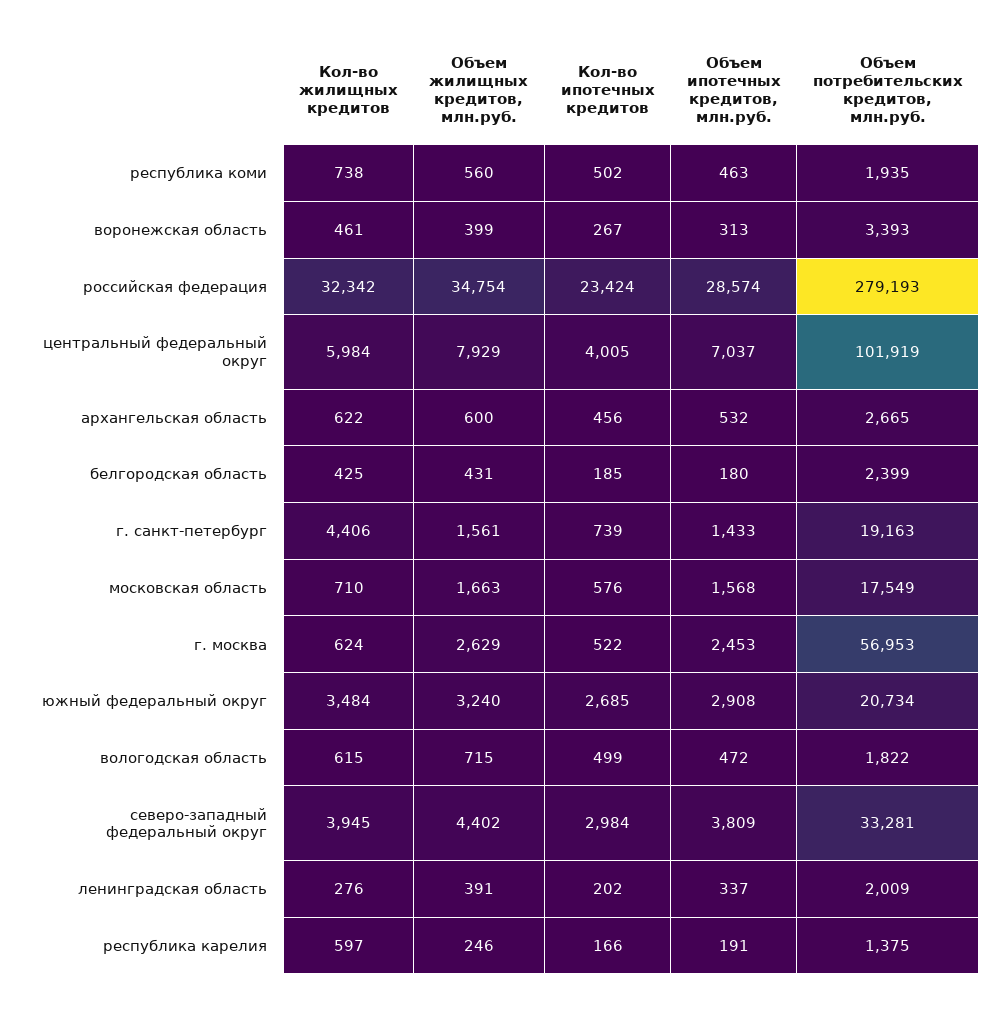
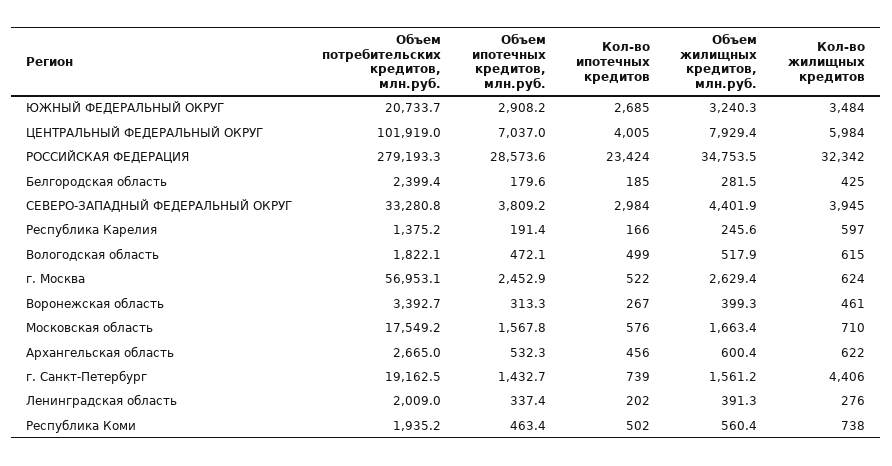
Объем жилищных кредитов, млн.руб., белгородская область: 431 -> 281.5
Объем жилищных кредитов, млн.руб., вологодская область: 715 -> 517.9

